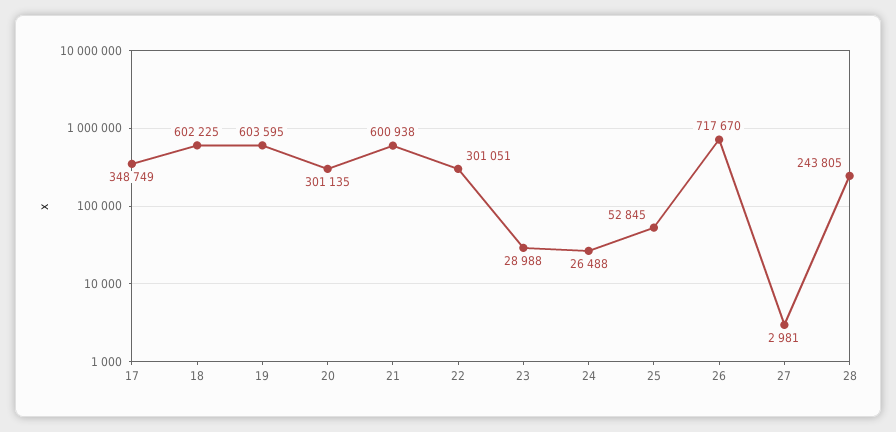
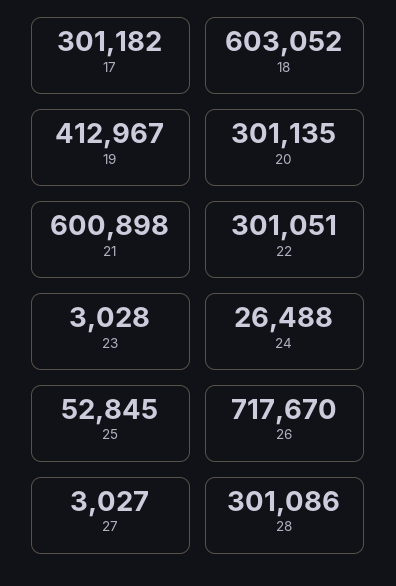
17: 348749 -> 301182
18: 602225 -> 603052
19: 603595 -> 412967
21: 600938 -> 600898
23: 28988 -> 3028
27: 2981 -> 3027
28: 243805 -> 301086

